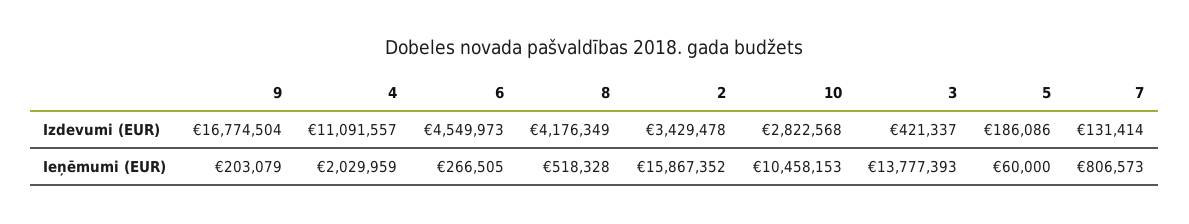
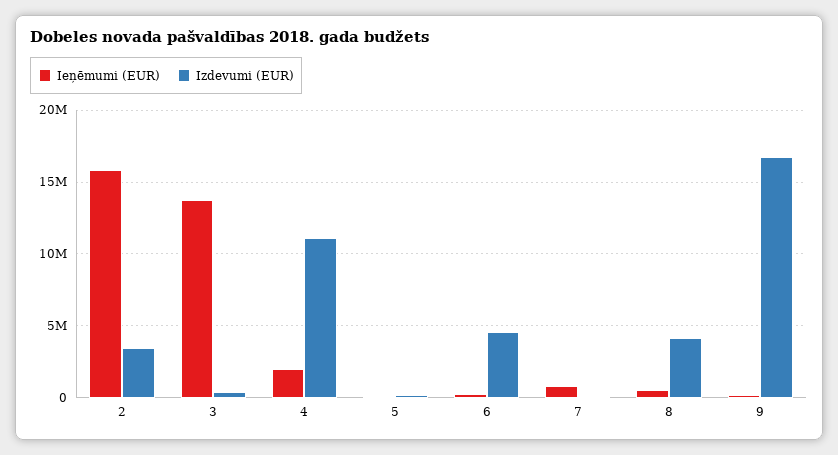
Izdevumi (EUR), 10: 2822568 -> none
Ieņēmumi (EUR), 10: 10458153 -> none

